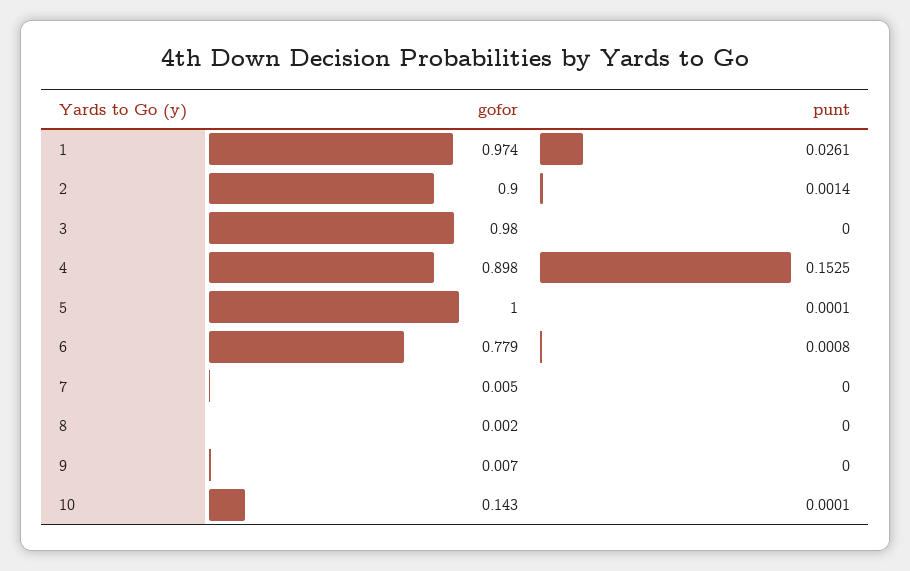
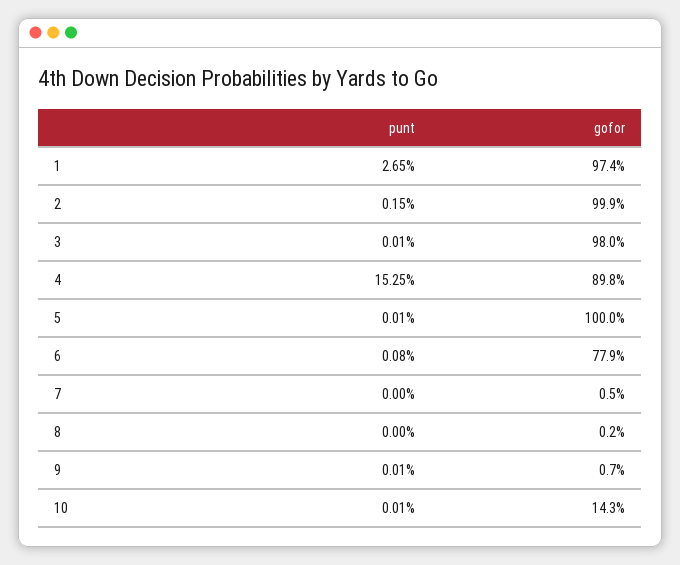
punt, 1: 0.0261 -> 0.0265
gofor, 2: 0.9 -> 0.999
punt, 2: 0.0014 -> 0.0015
punt, 3: 0 -> 0.0001
punt, 9: 0 -> 0.0001

